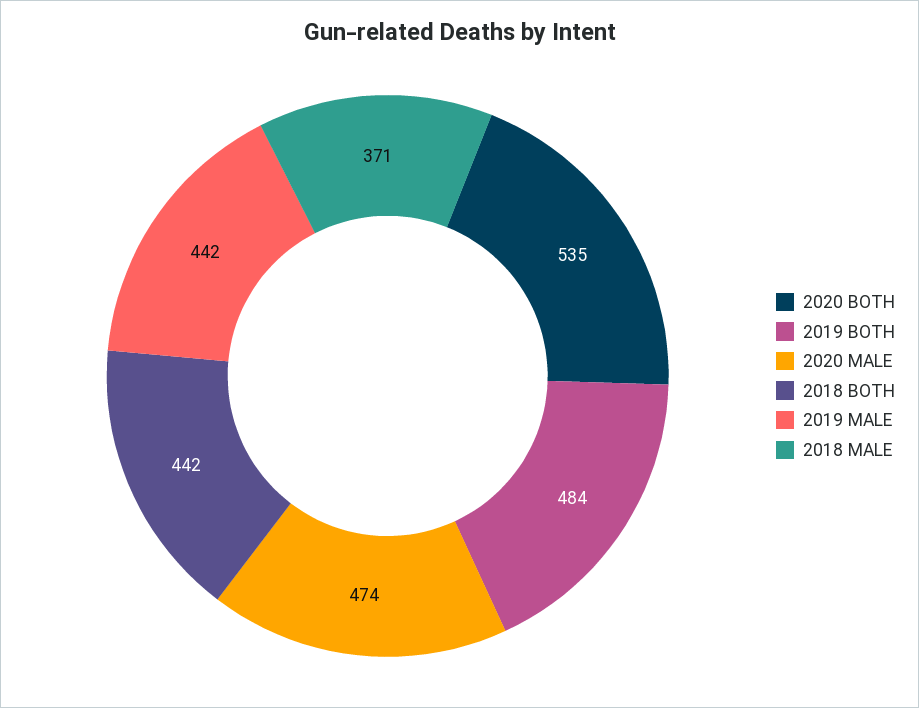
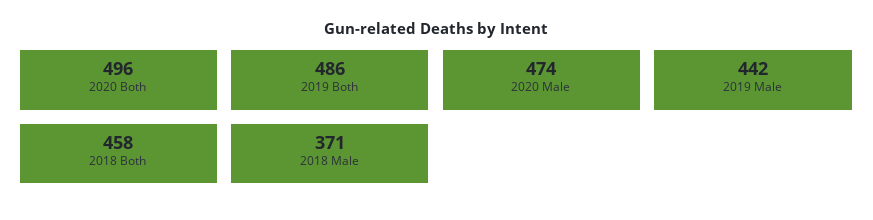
2020 BOTH: 535 -> 496
2019 BOTH: 484 -> 486
2018 BOTH: 442 -> 458

